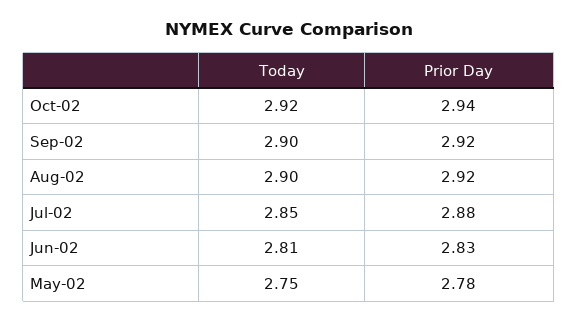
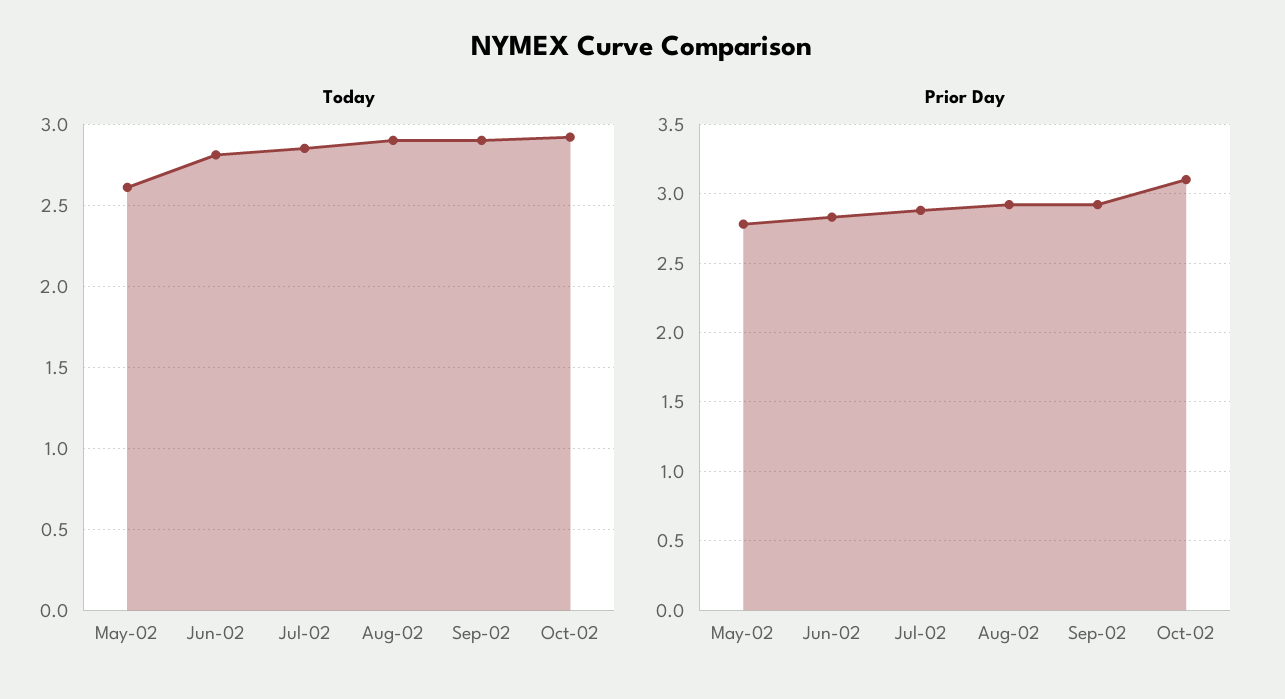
Prior Day, Oct-02: 2.94 -> 3.1
Today, May-02: 2.75 -> 2.6

